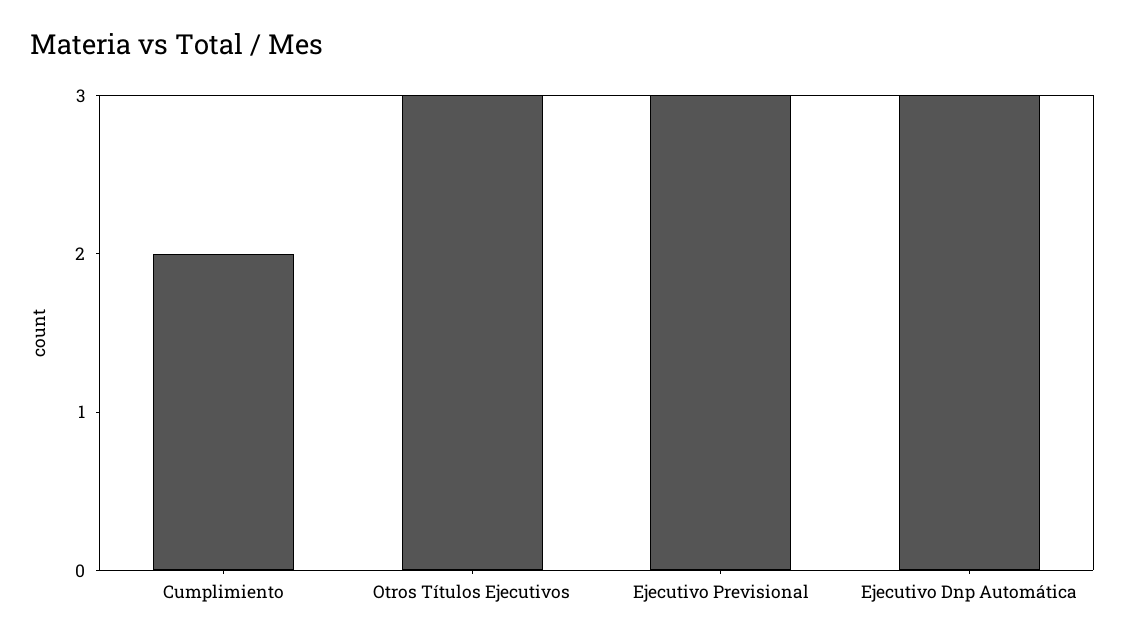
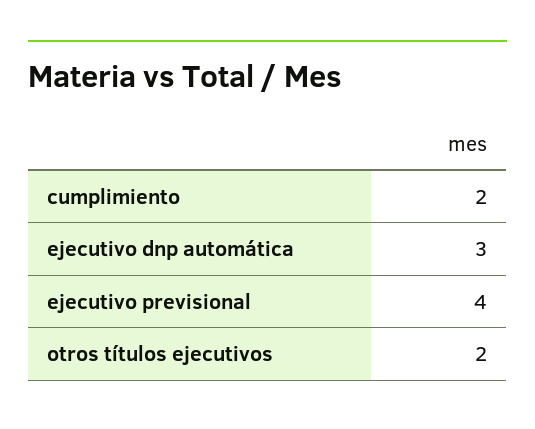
Otros Títulos Ejecutivos: 3 -> 2
Ejecutivo Previsional: 3 -> 4

